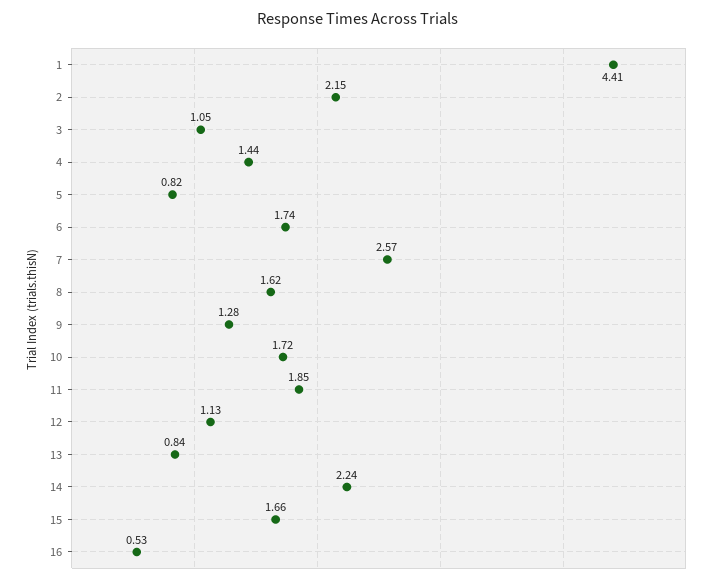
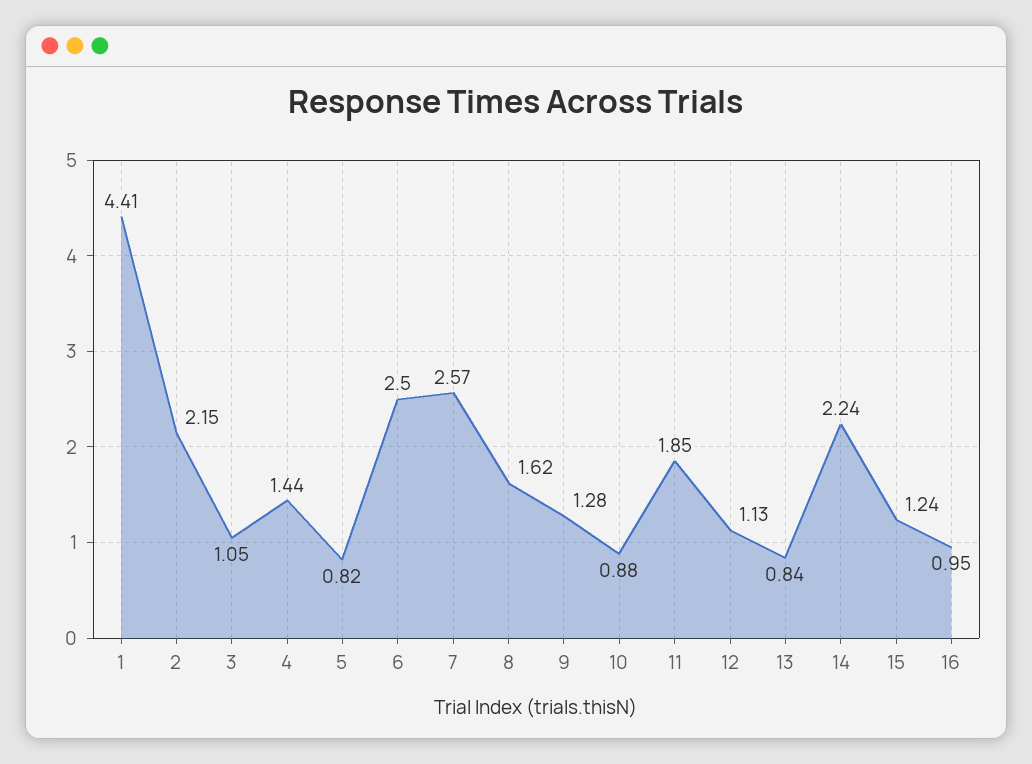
6: 1.74 -> 2.5
10: 1.72 -> 0.88
15: 1.66 -> 1.24
16: 0.53 -> 0.95

